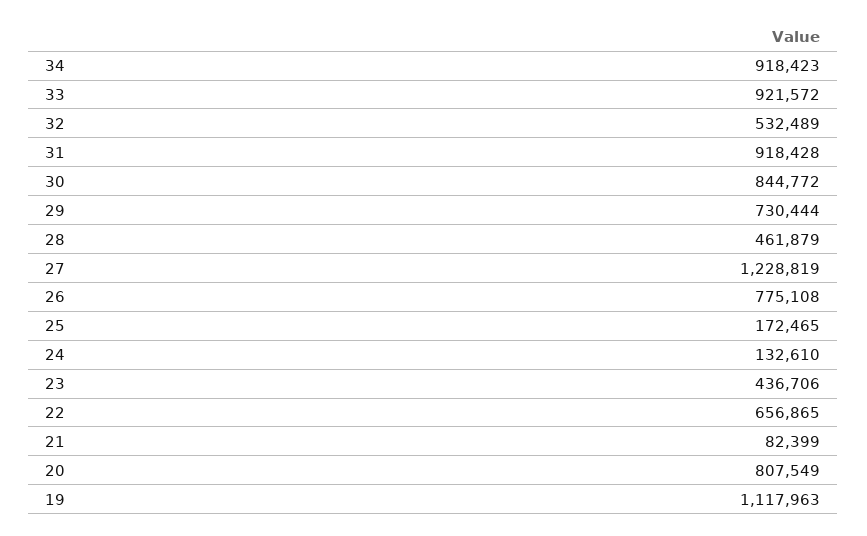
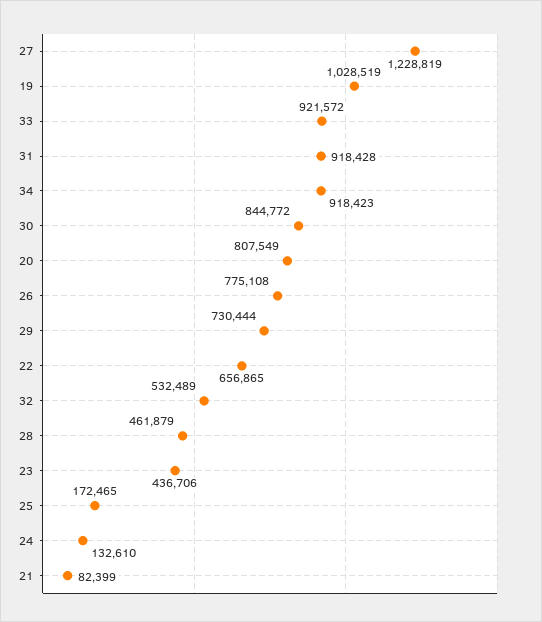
19: 1117963 -> 1028519

